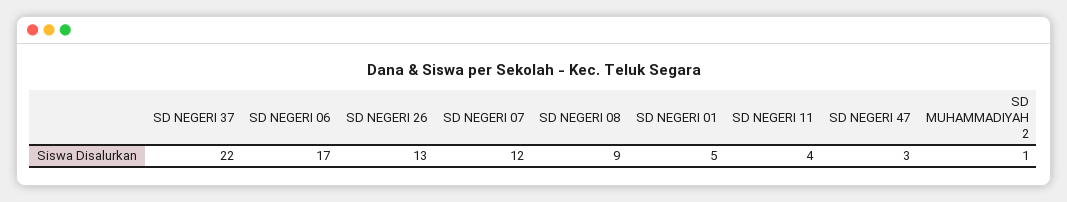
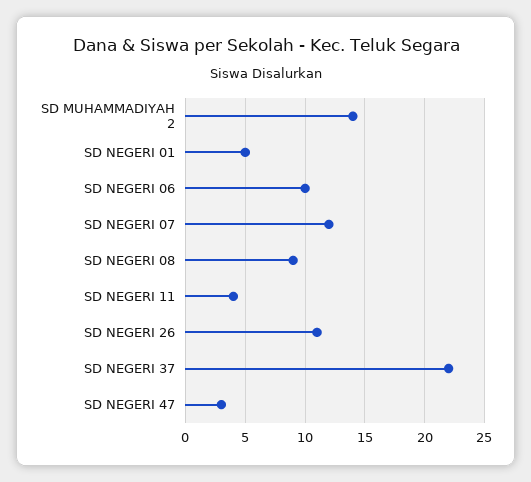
SD NEGERI 06: 17 -> 10
SD NEGERI 26: 13 -> 11
SD MUHAMMADIYAH 2: 1 -> 14

